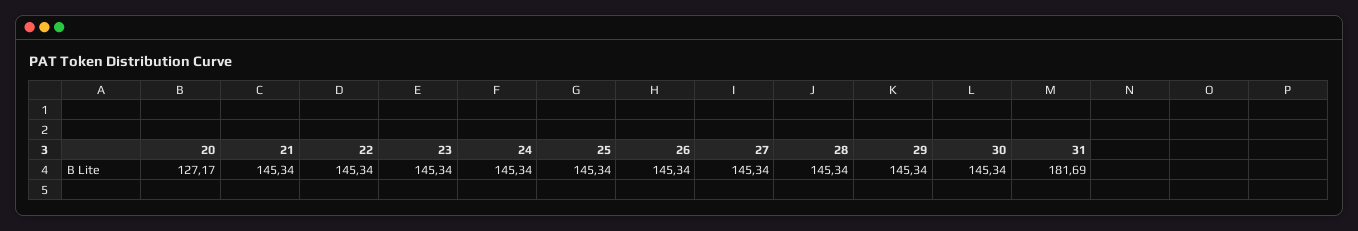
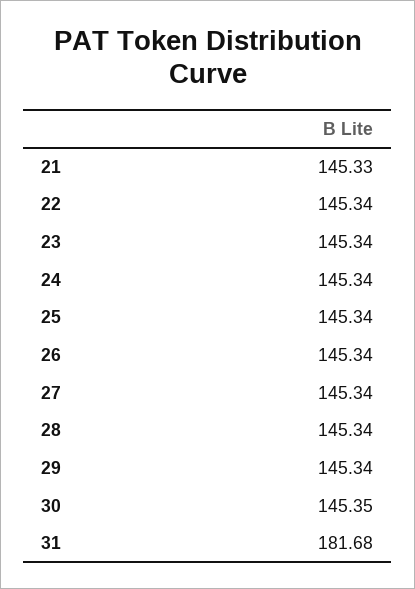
20: 127.17 -> none
21: 145.34 -> 145.33
30: 145.34 -> 145.35
31: 181.69 -> 181.68

